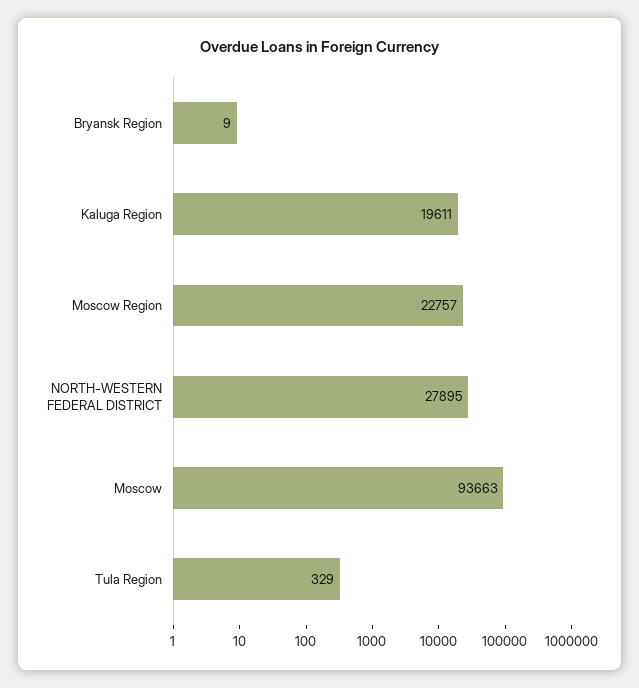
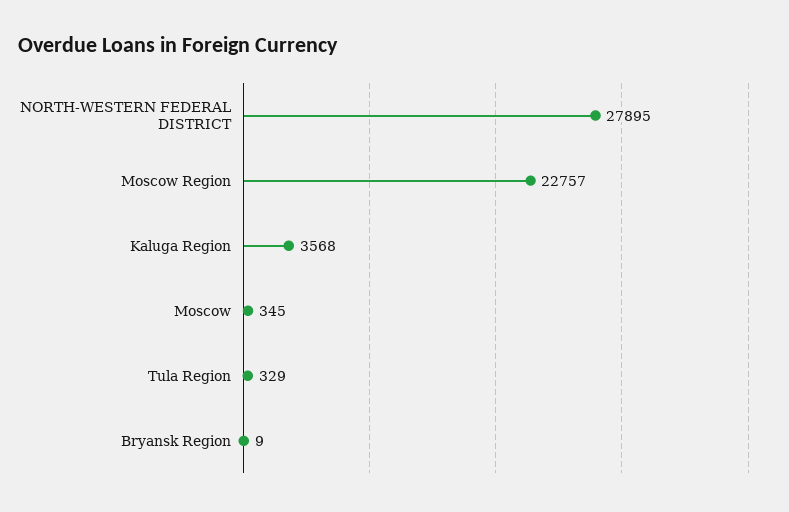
Kaluga Region: 19611 -> 3568
Moscow: 93663 -> 345

